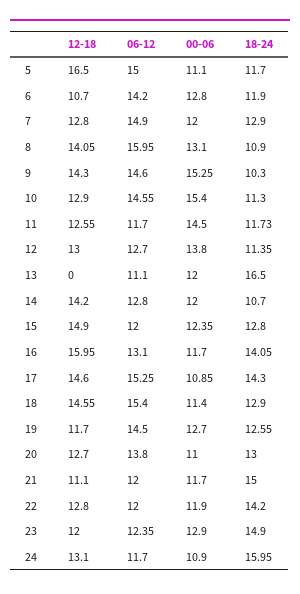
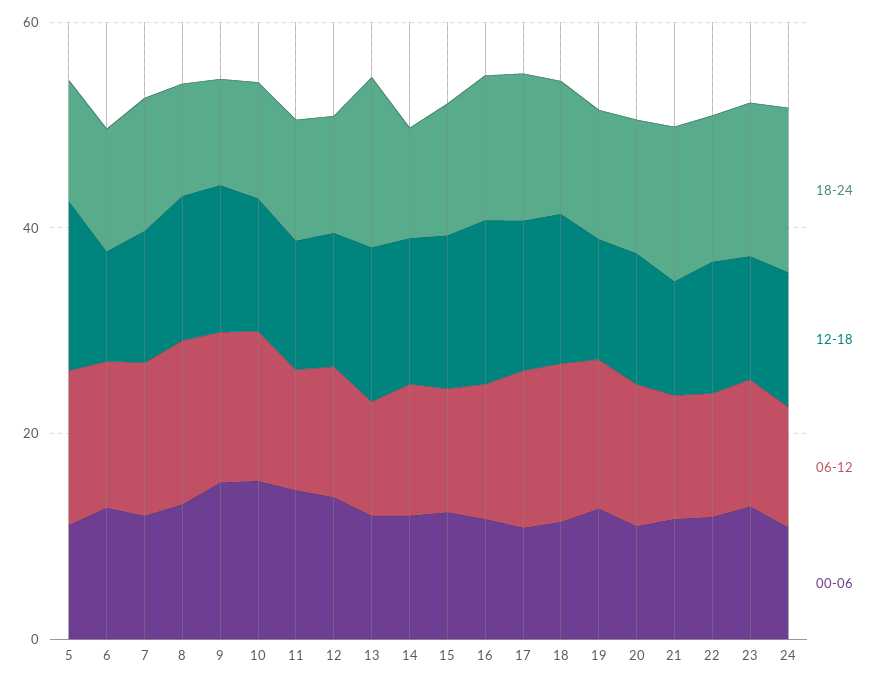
12-18, 13: 0 -> 15

